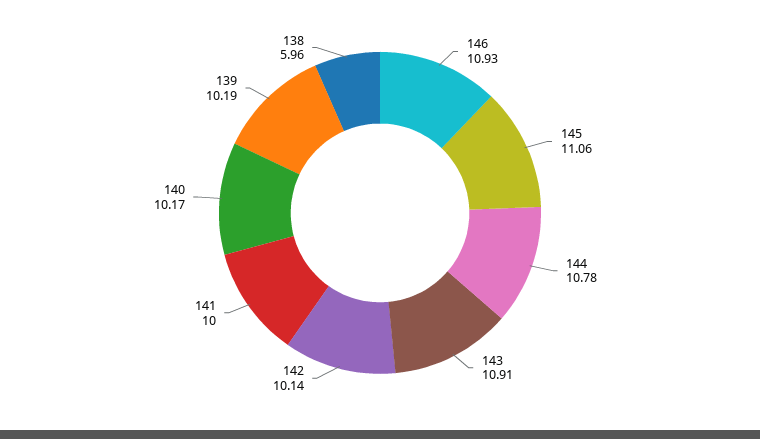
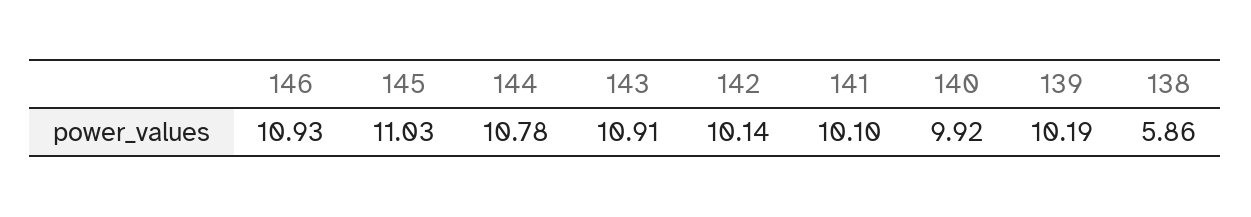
145: 11.06 -> 11.03
141: 10 -> 10.1
140: 10.17 -> 9.92
138: 5.96 -> 5.86

